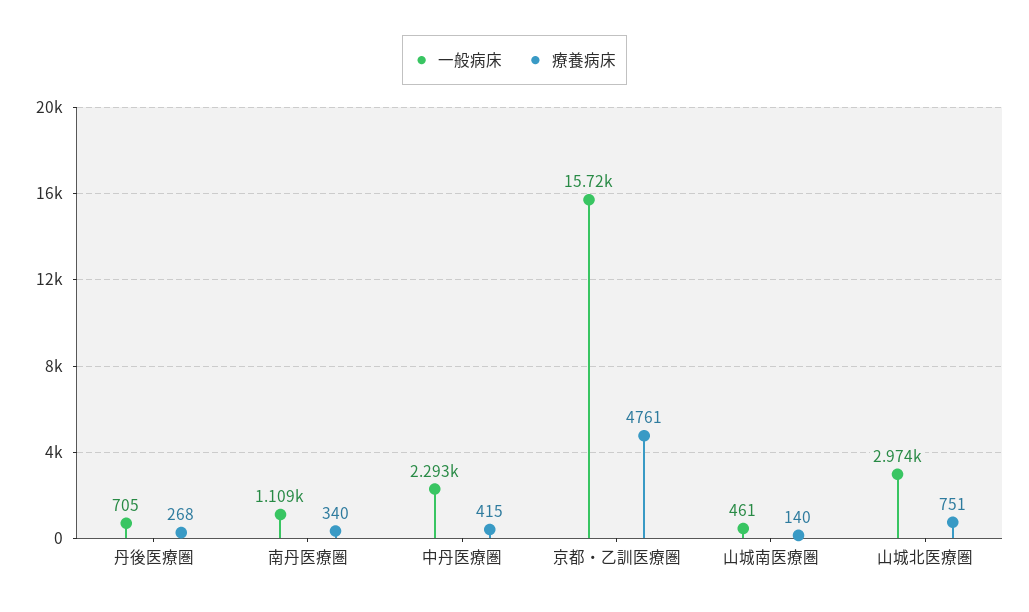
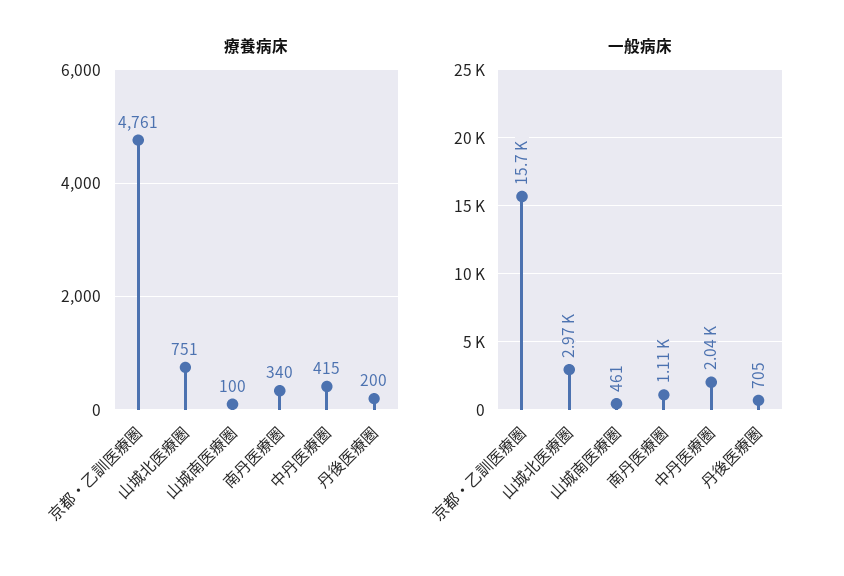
療養病床, 丹後医療圏: 268 -> 200
一般病床, 中丹医療圏: 2293 -> 2040
療養病床, 山城南医療圏: 140 -> 100

